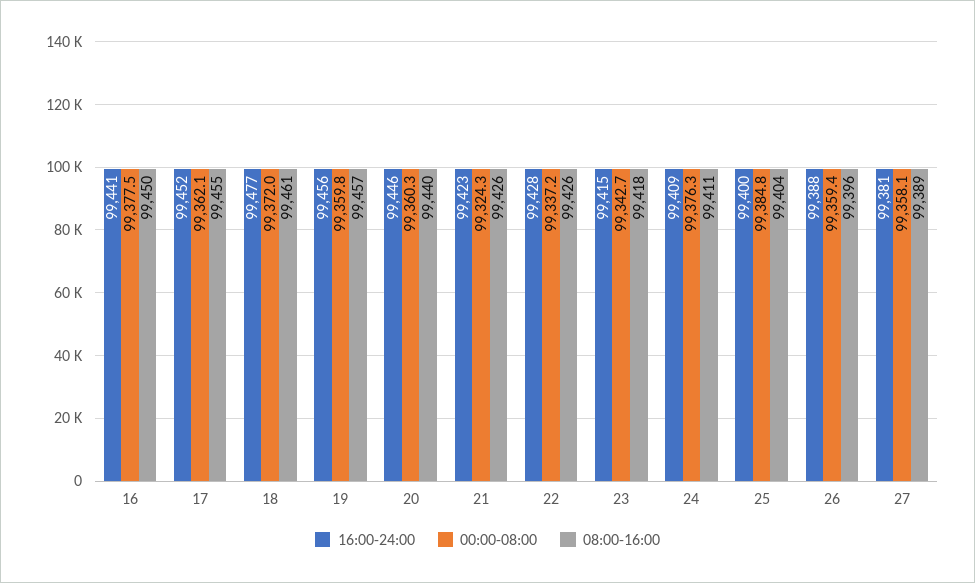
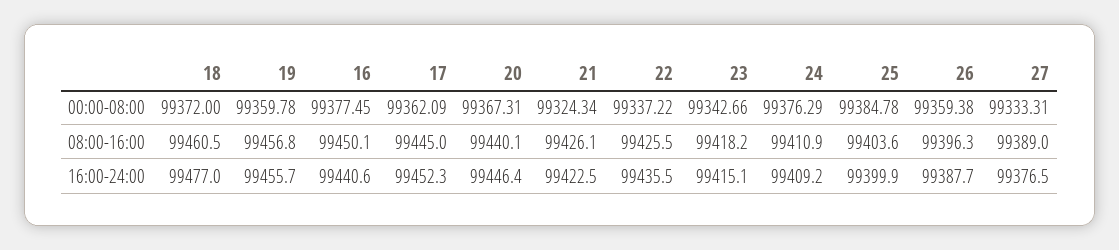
08:00-16:00, 17: 99455 -> 99445
00:00-08:00, 20: 99360.3 -> 99367.31
16:00-24:00, 22: 99428 -> 99435.5
16:00-24:00, 27: 99381 -> 99376.5
00:00-08:00, 27: 99358.1 -> 99333.31

